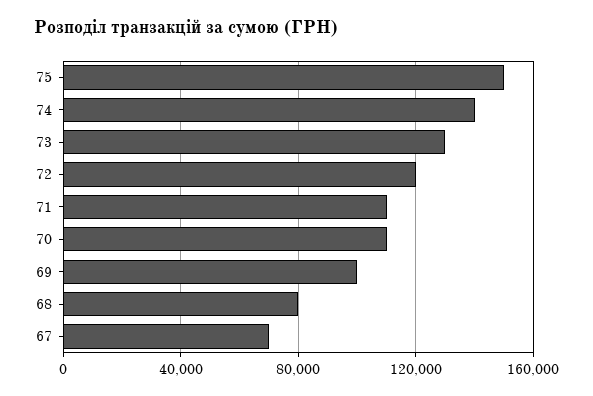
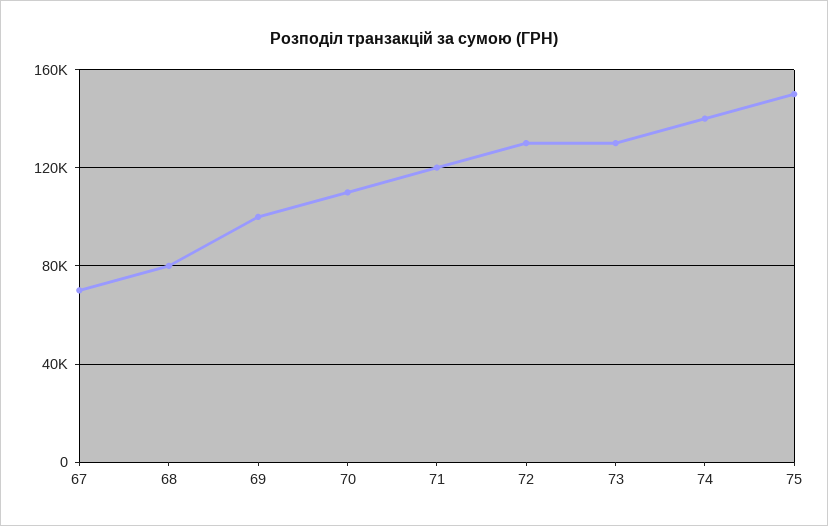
72: 120000 -> 130000
71: 110000 -> 120000

